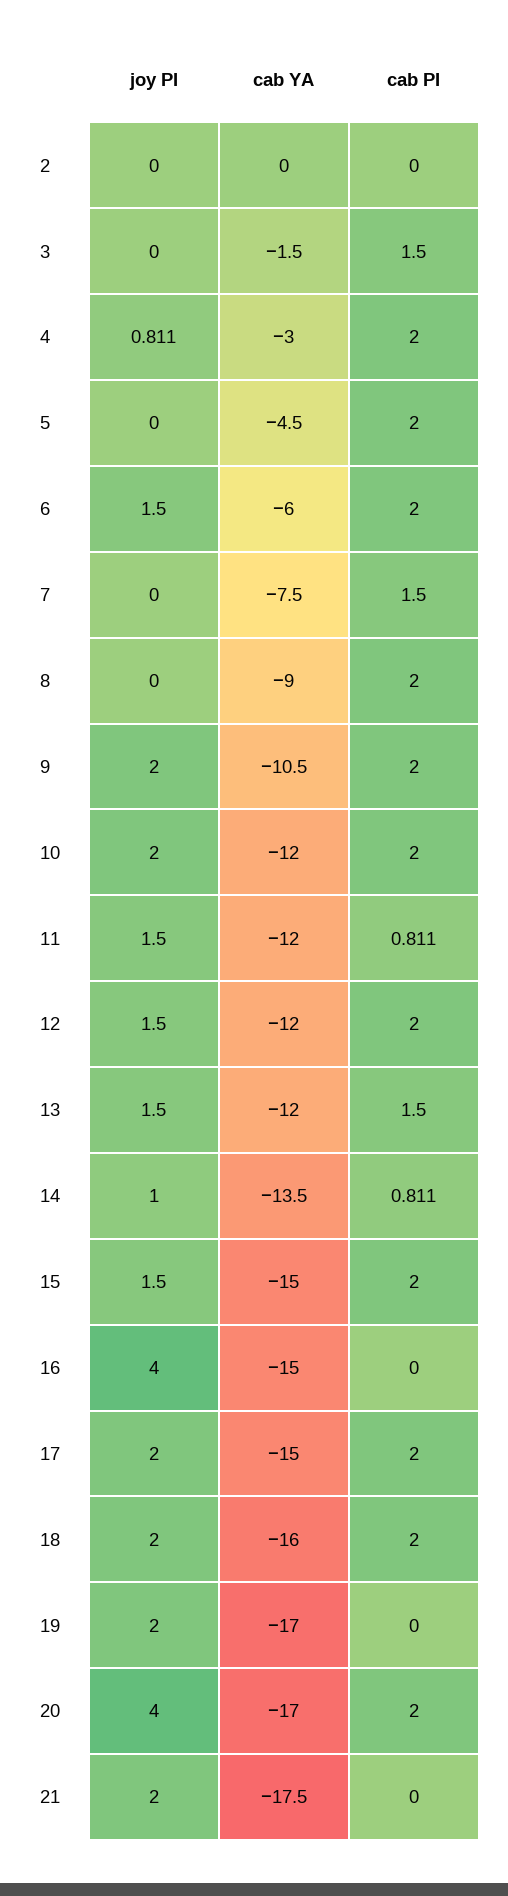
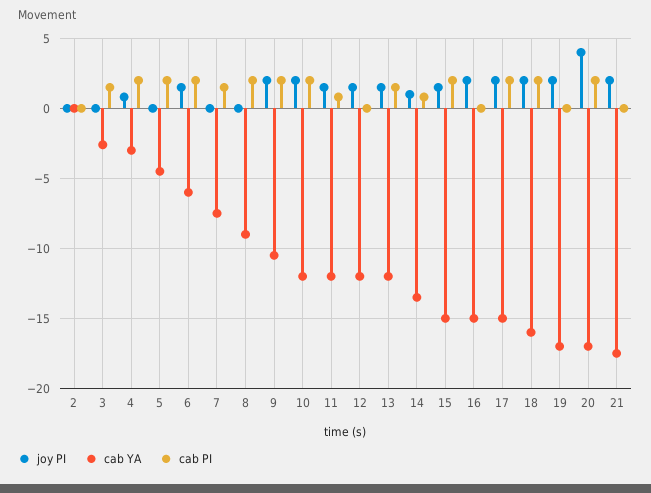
cab YA, 3: -1.5 -> -2.5
cab PI, 12: 2 -> 0
joy PI, 16: 4 -> 2

